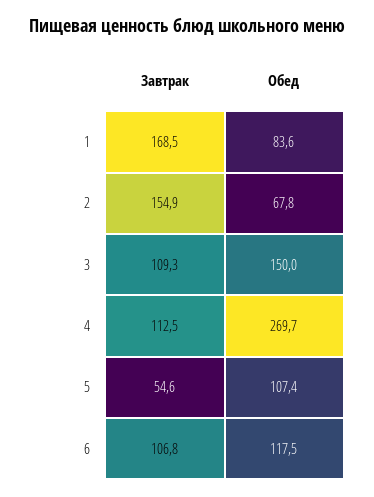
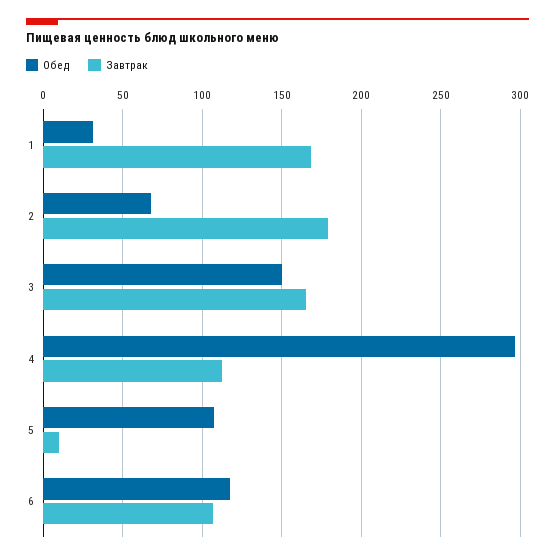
Обед, 1: 83.6 -> 30
Завтрак, 2: 154.9 -> 180
Завтрак, 3: 109.3 -> 165
Обед, 4: 269.7 -> 295
Завтрак, 5: 54.6 -> 10

